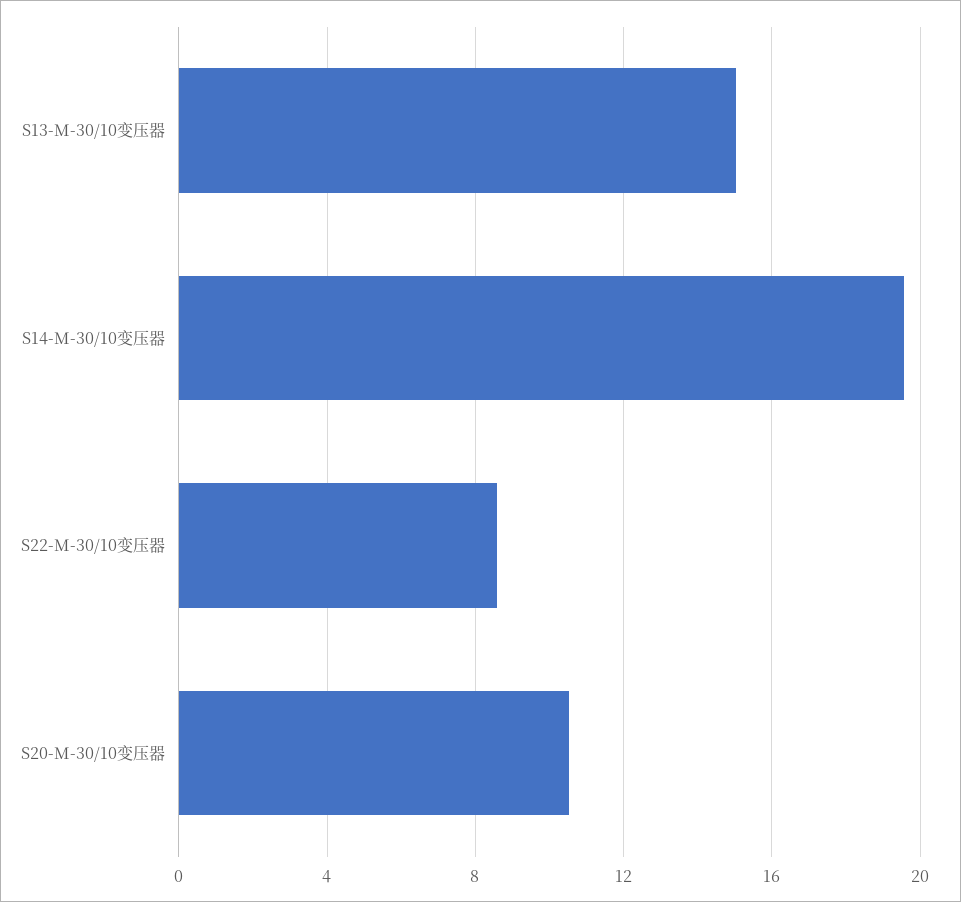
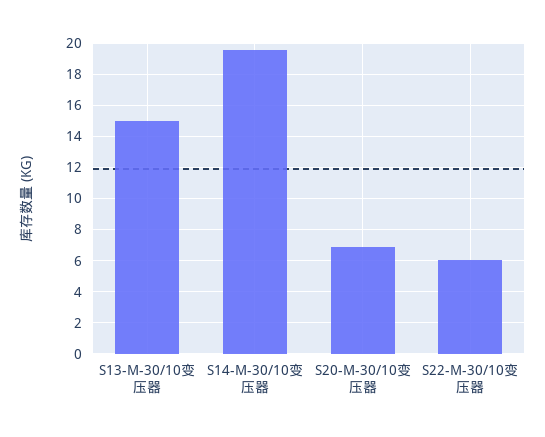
S22-M-30/10变压器: 8.5 -> 6
S20-M-30/10变压器: 10.5 -> 7

